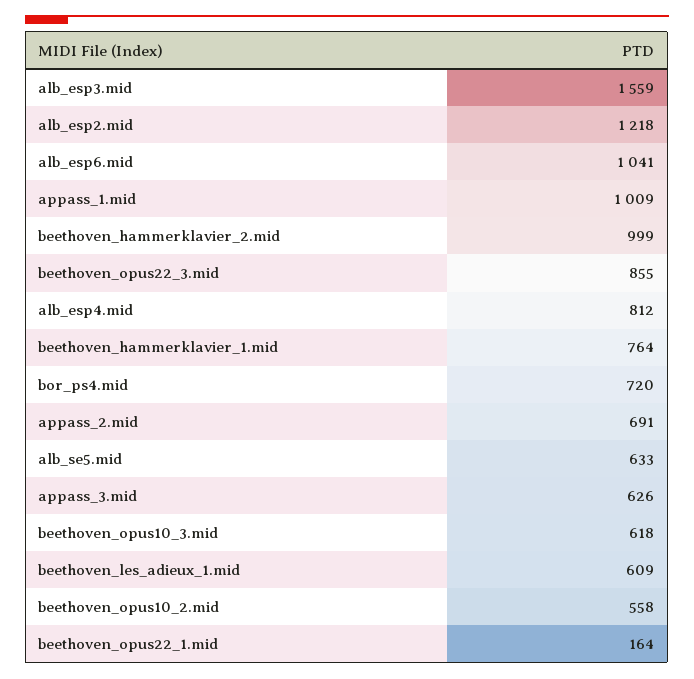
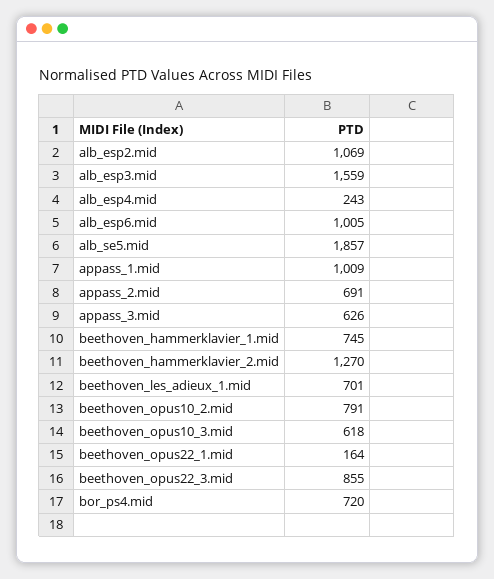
alb_esp2.mid: 1218 -> 1069
alb_esp6.mid: 1041 -> 1005
beethoven_hammerklavier_2.mid: 999 -> 1270
alb_esp4.mid: 812 -> 243
beethoven_hammerklavier_1.mid: 764 -> 745
alb_se5.mid: 633 -> 1857
beethoven_les_adieux_1.mid: 609 -> 701
beethoven_opus10_2.mid: 558 -> 791

